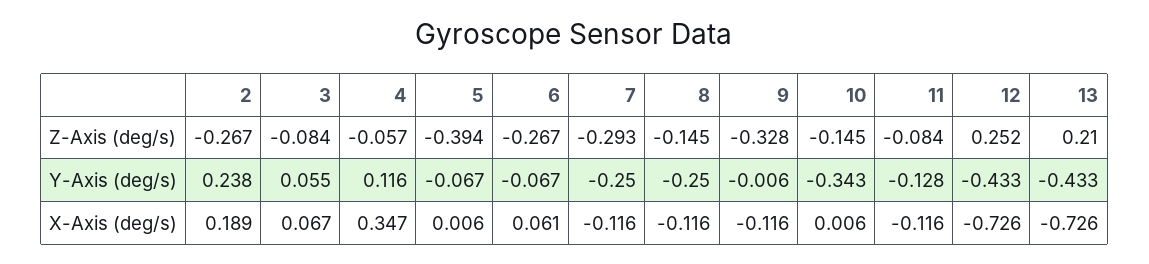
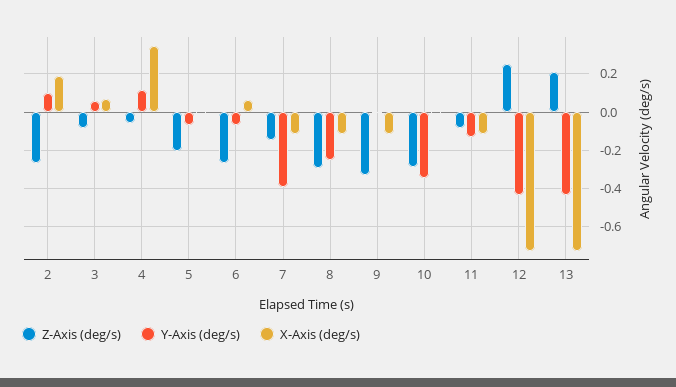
Z-Axis (deg/s), 5: -0.394 -> -0.2
Z-Axis (deg/s), 7: -0.293 -> -0.15
Z-Axis (deg/s), 8: -0.145 -> -0.3
Z-Axis (deg/s), 10: -0.145 -> -0.3
Y-Axis (deg/s), 2: 0.238 -> 0.1
Y-Axis (deg/s), 7: -0.25 -> -0.4

